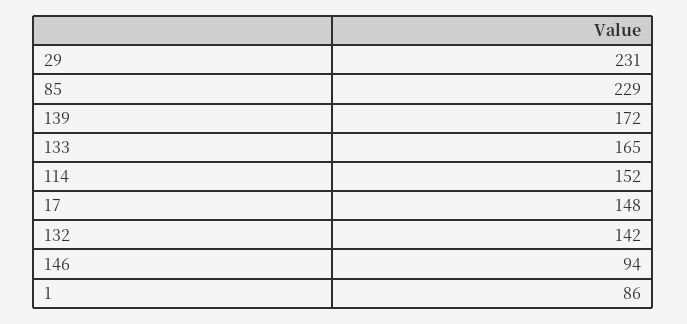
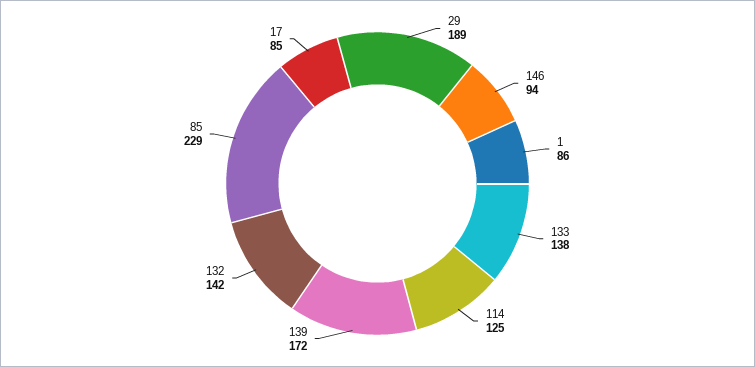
29: 231 -> 189
133: 165 -> 138
114: 152 -> 125
17: 148 -> 85

